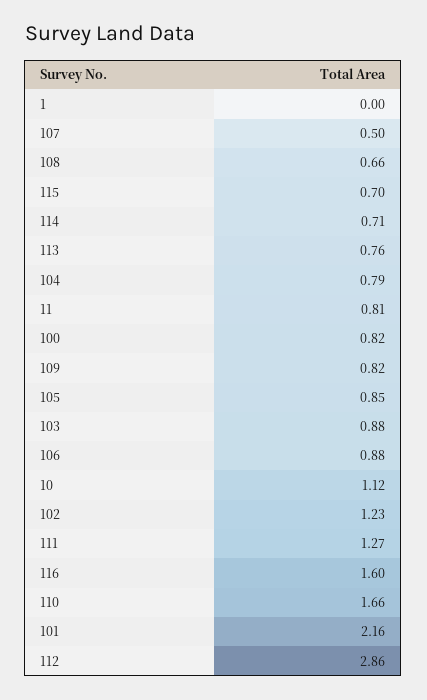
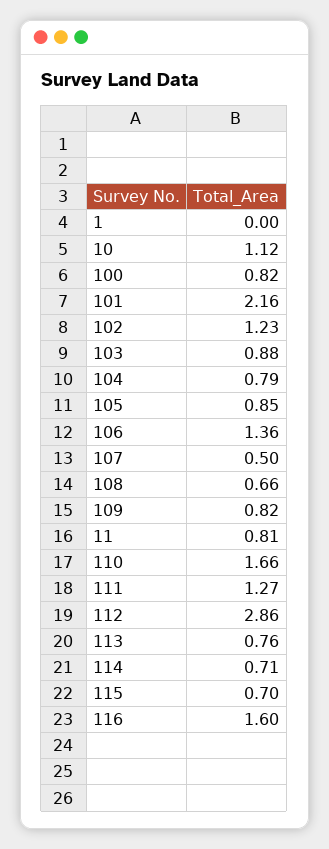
106: 0.88 -> 1.36

